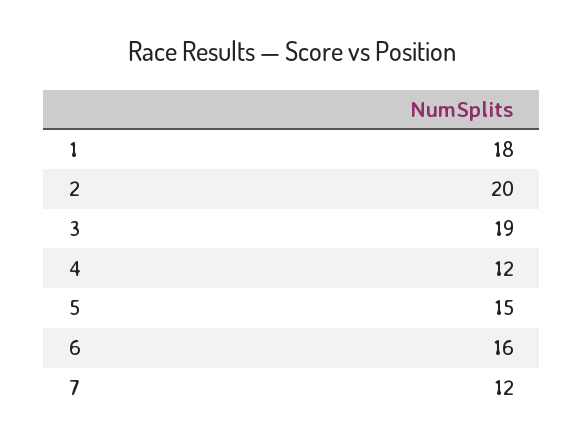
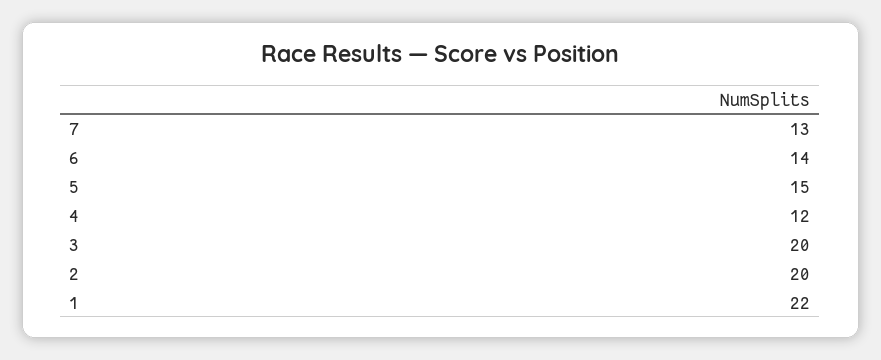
1: 18 -> 22
3: 19 -> 20
6: 16 -> 14
7: 12 -> 13

